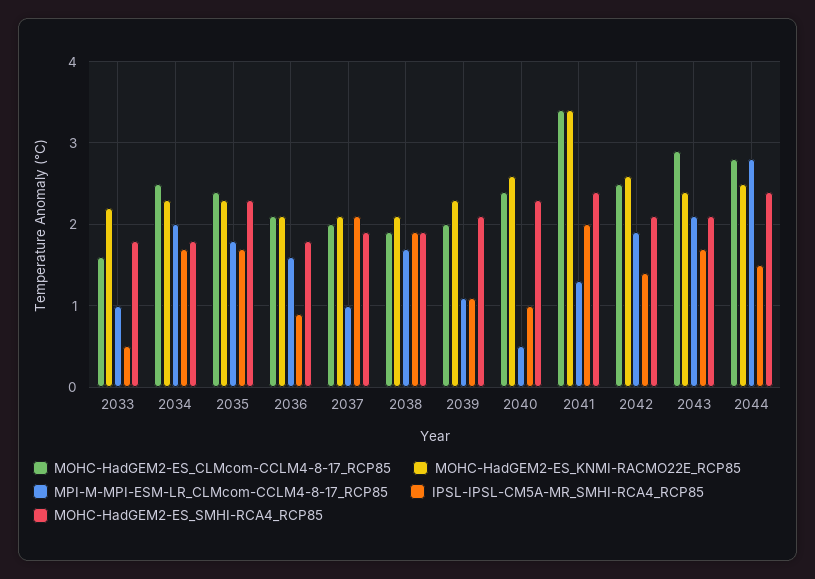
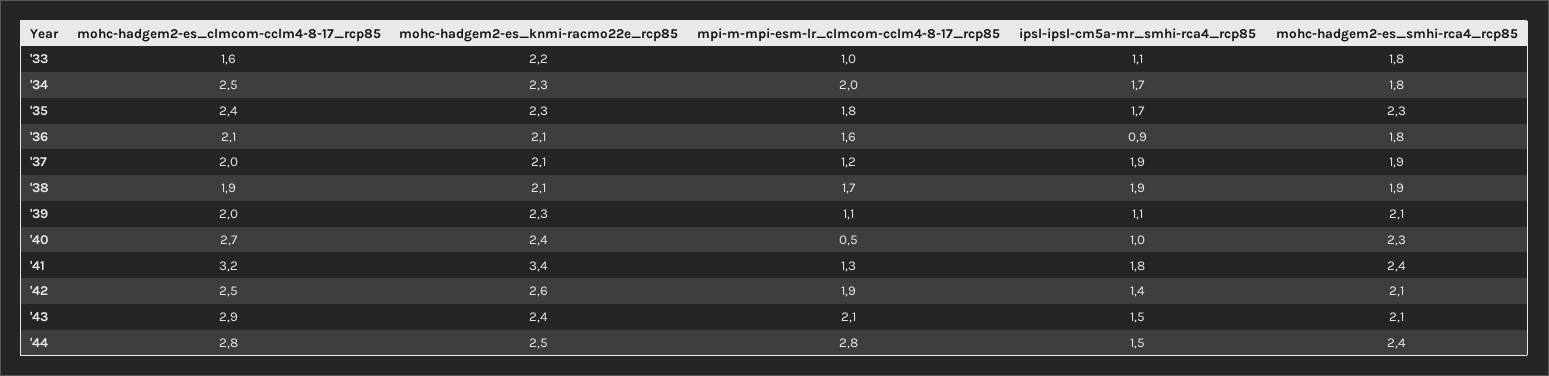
IPSL-IPSL-CM5A-MR_SMHI-RCA4_RCP85, 2033: 0.5 -> 1.1
MPI-M-MPI-ESM-LR_CLMcom-CCLM4-8-17_RCP85, 2037: 1 -> 1.2
IPSL-IPSL-CM5A-MR_SMHI-RCA4_RCP85, 2037: 2.1 -> 1.9
MOHC-HadGEM2-ES_CLMcom-CCLM4-8-17_RCP85, 2040: 2.4 -> 2.7
MOHC-HadGEM2-ES_KNMI-RACMO22E_RCP85, 2040: 2.6 -> 2.4
MOHC-HadGEM2-ES_CLMcom-CCLM4-8-17_RCP85, 2041: 3.4 -> 3.2
IPSL-IPSL-CM5A-MR_SMHI-RCA4_RCP85, 2041: 2 -> 1.8
IPSL-IPSL-CM5A-MR_SMHI-RCA4_RCP85, 2043: 1.7 -> 1.5

